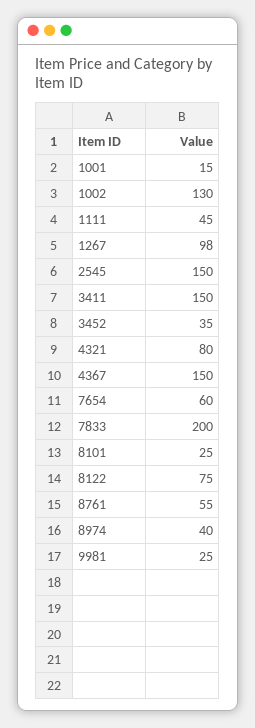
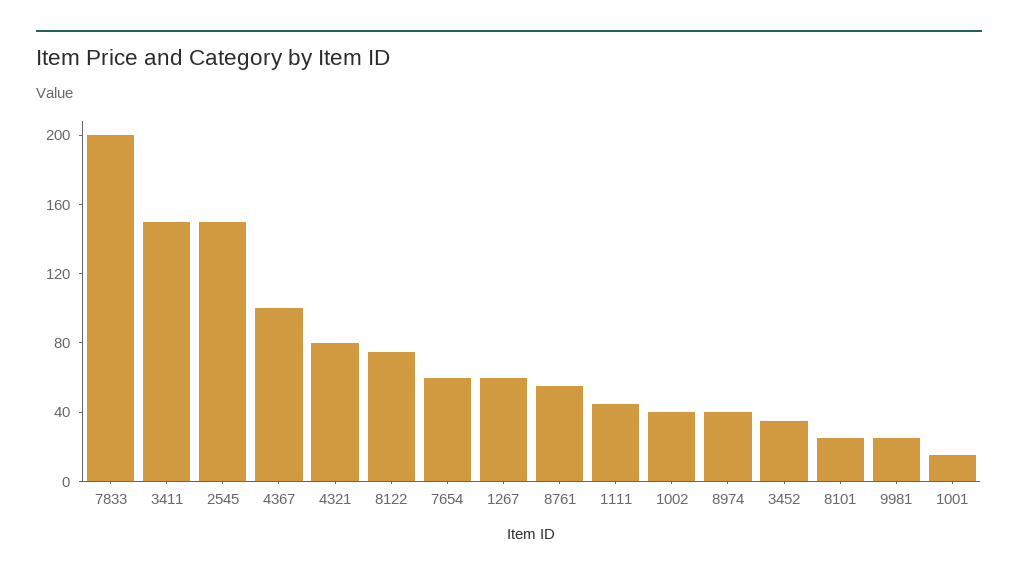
1002: 130 -> 40
1267: 98 -> 60
4367: 150 -> 100

